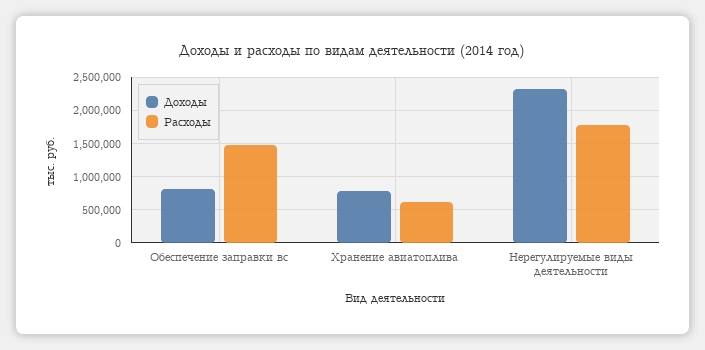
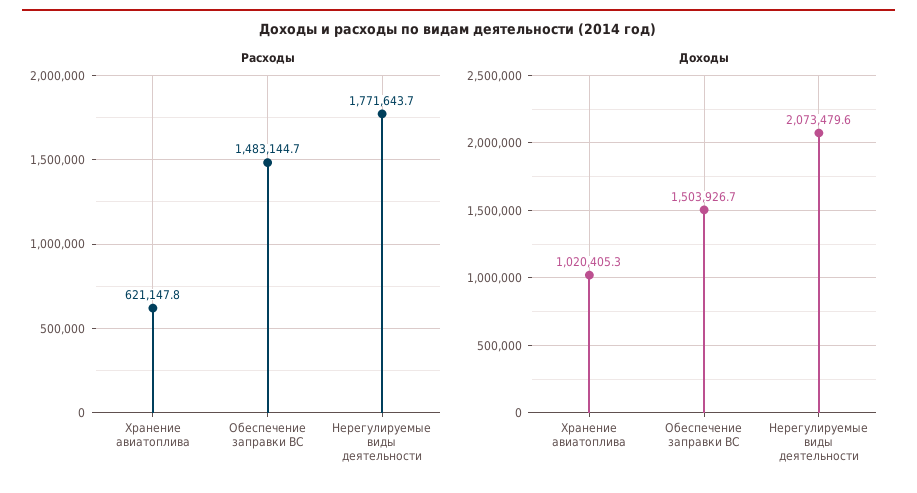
Доходы, Обеспечение заправки вс: 800000 -> 1503926.7
Доходы, Хранение авиатоплива: 800000 -> 1020405.3
Доходы, Нерегулируемые виды деятельности: 2300000 -> 2073479.6

